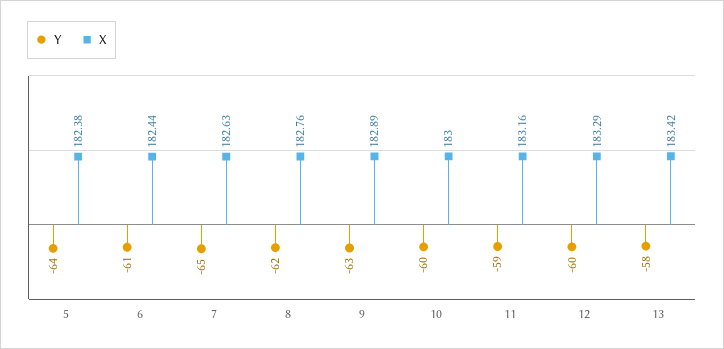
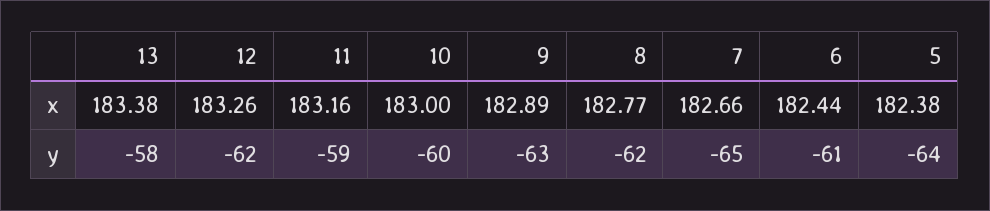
X, 7: 182.63 -> 182.66
X, 8: 182.76 -> 182.77
Y, 12: -60 -> -62
X, 12: 183.29 -> 183.26
X, 13: 183.42 -> 183.38

